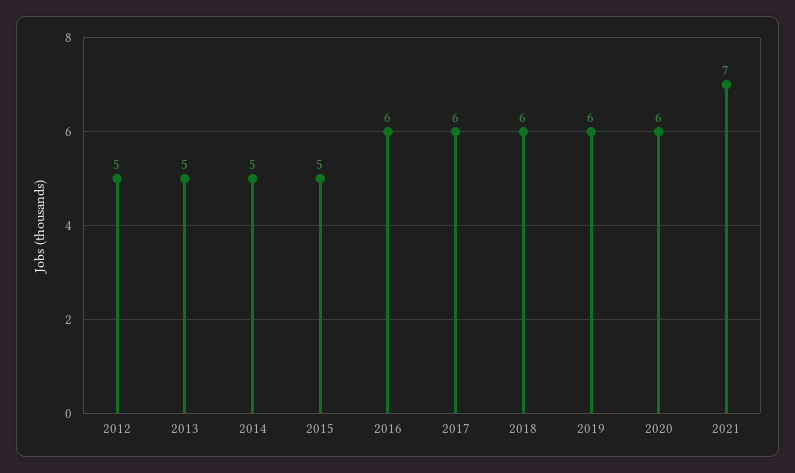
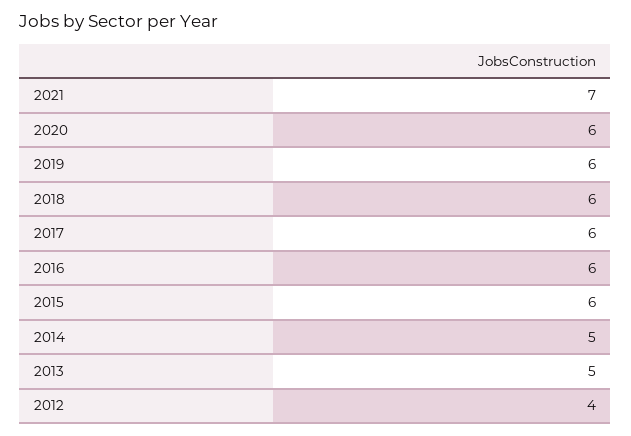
2012: 5 -> 4
2015: 5 -> 6

